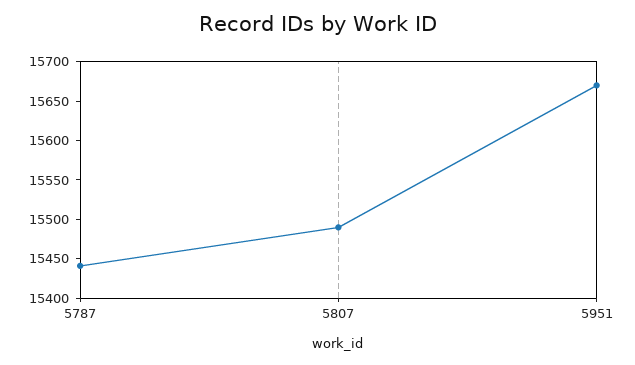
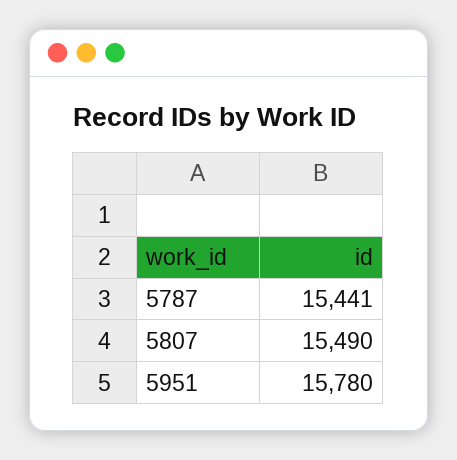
5951: 15675 -> 15780

